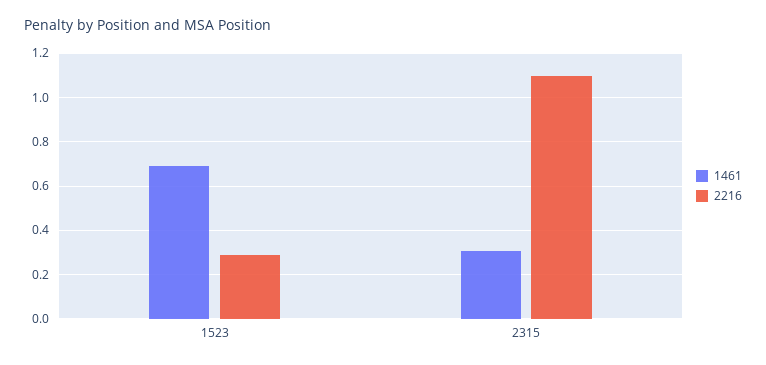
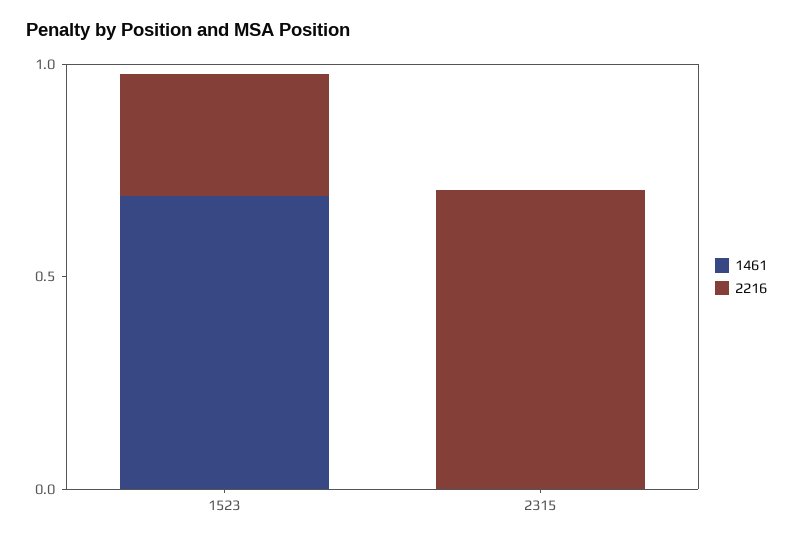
1461, 2315: 0.3 -> 0
2216, 2315: 1.1 -> 0.7

